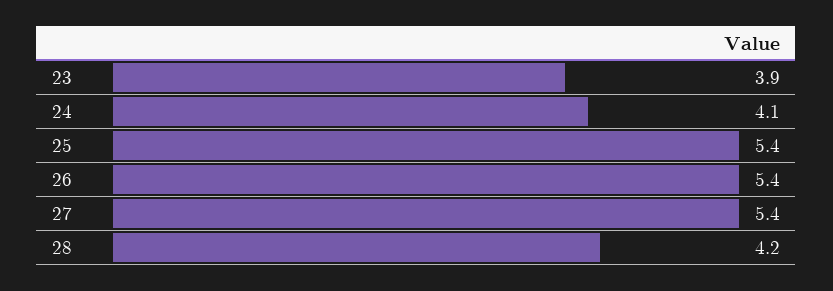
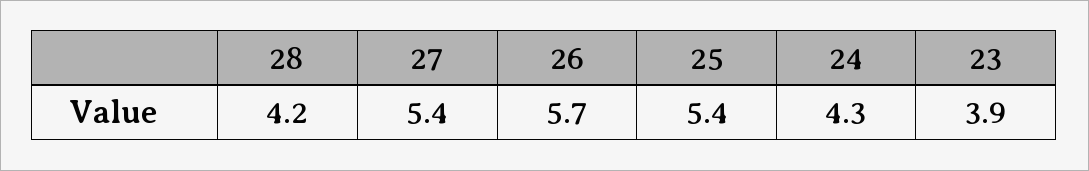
24: 4.1 -> 4.3
26: 5.4 -> 5.7

